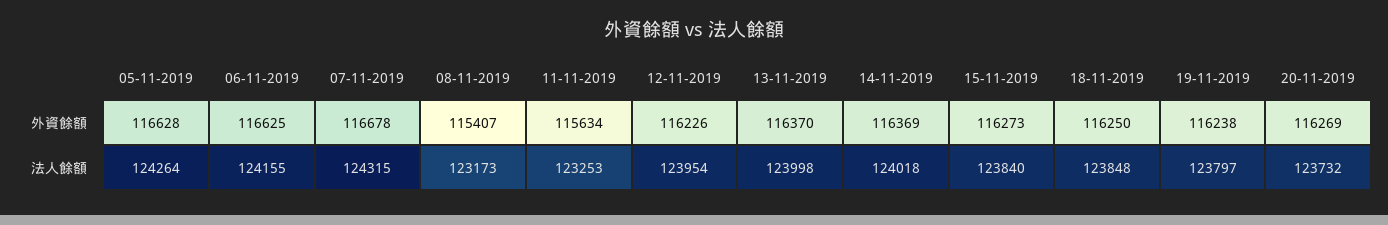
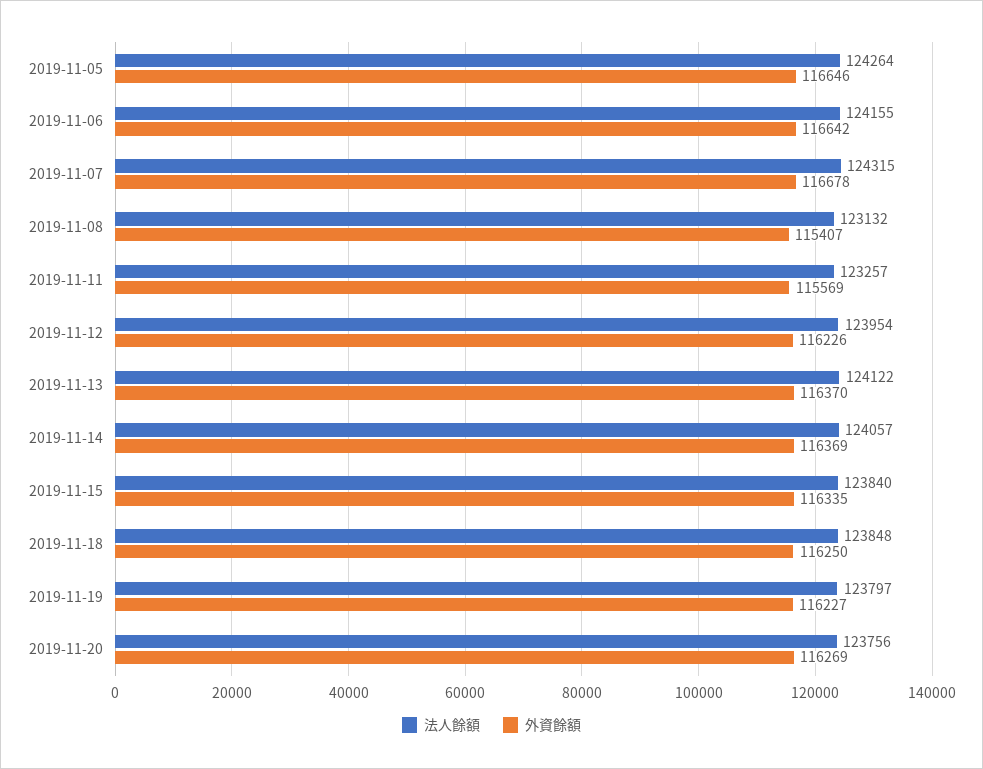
外資餘額, 05-11-2019: 116628 -> 116646
外資餘額, 06-11-2019: 116625 -> 116642
外資餘額, 11-11-2019: 115634 -> 115569
外資餘額, 15-11-2019: 116273 -> 116335
外資餘額, 19-11-2019: 116238 -> 116227
法人餘額, 08-11-2019: 123173 -> 123132
法人餘額, 11-11-2019: 123253 -> 123257
法人餘額, 13-11-2019: 123998 -> 124122
法人餘額, 14-11-2019: 124018 -> 124057
法人餘額, 20-11-2019: 123732 -> 123756

